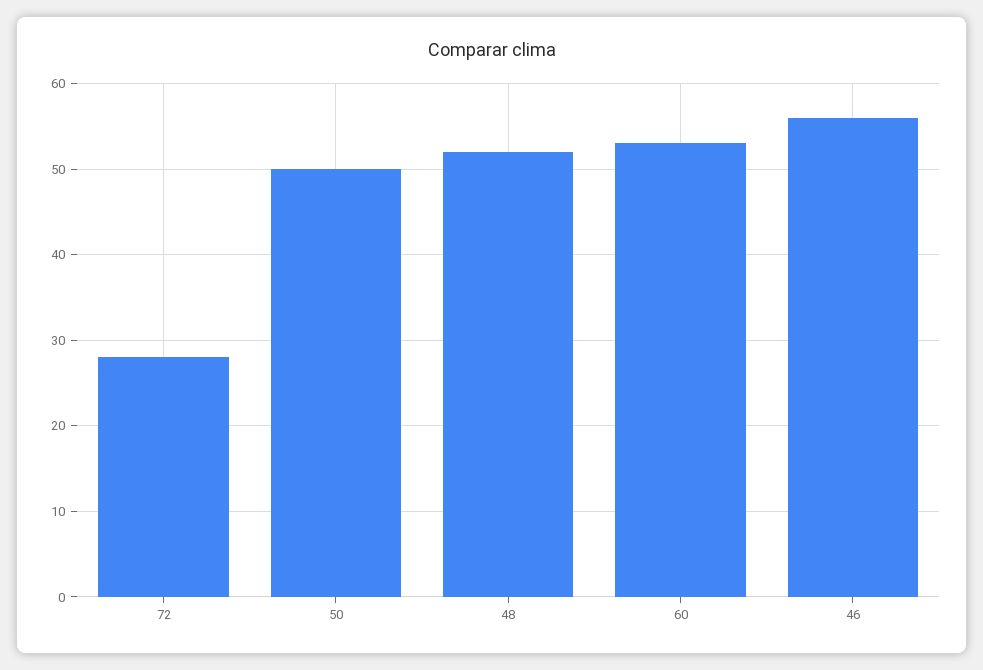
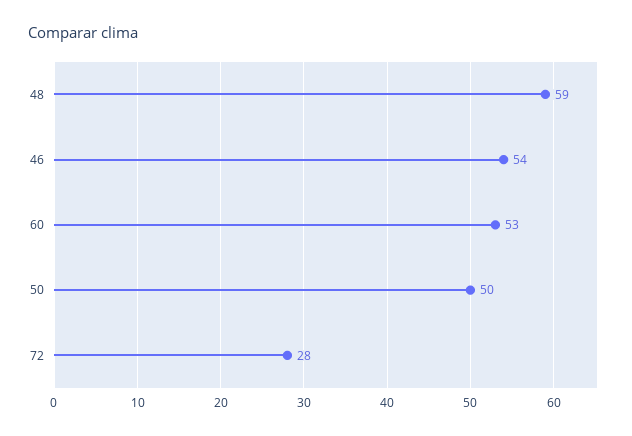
48: 52 -> 59
46: 56 -> 54

